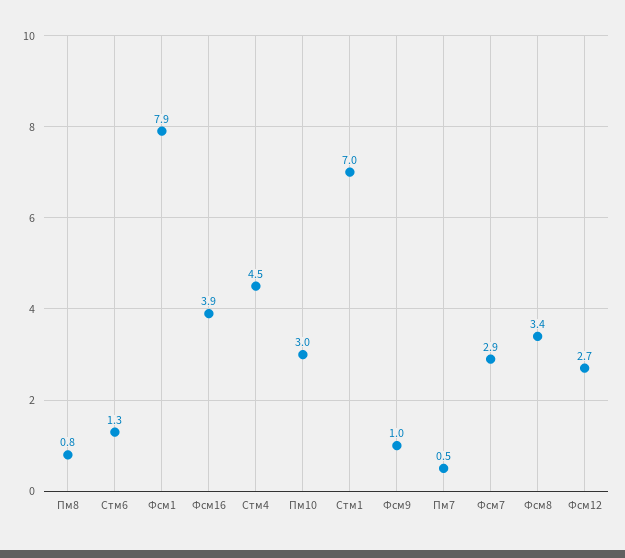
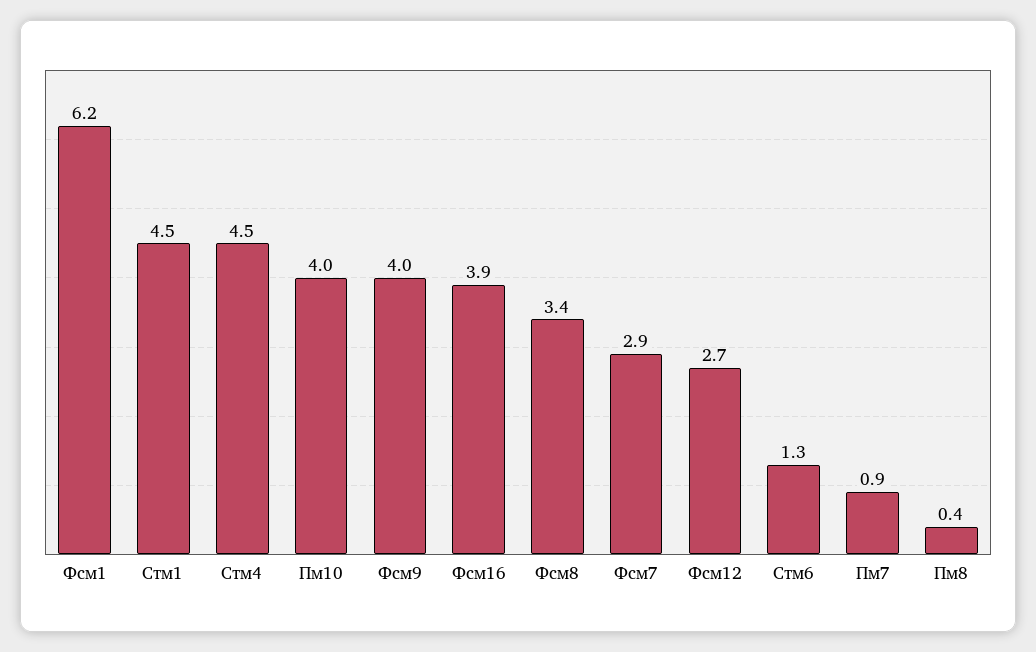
Пм8: 0.8 -> 0.4
Фсм1: 7.9 -> 6.2
Пм10: 3 -> 4
Стм1: 7 -> 4.5
Фсм9: 1 -> 4
Пм7: 0.5 -> 0.9

